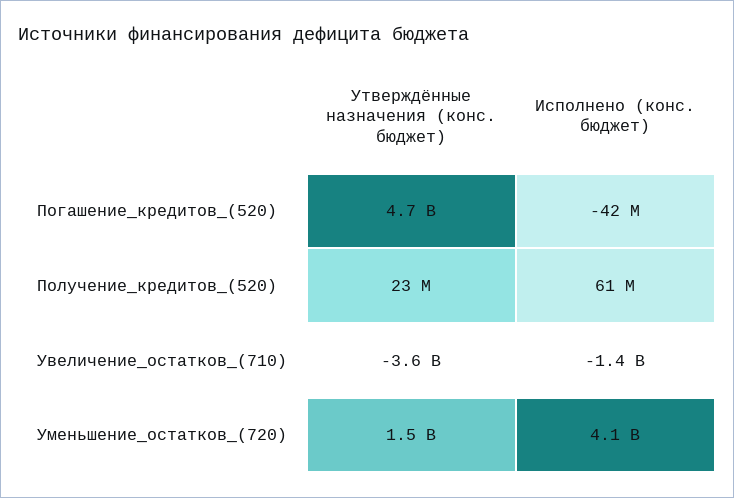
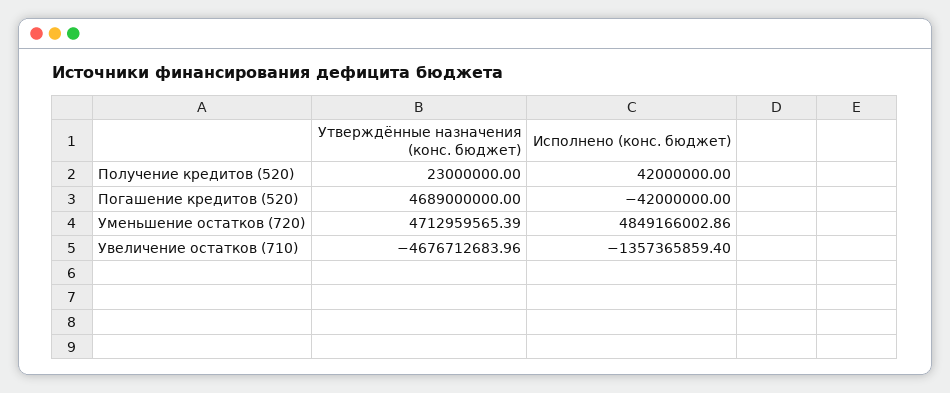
Исполнено (конс. бюджет), Получение_кредитов_(520): 61000000 -> 42000000
Утверждённые назначения (конс. бюджет), Увеличение_остатков_(710): -3600000000 -> -4676712683.96
Утверждённые назначения (конс. бюджет), Уменьшение_остатков_(720): 1500000000 -> 4712959565.39
Исполнено (конс. бюджет), Уменьшение_остатков_(720): 4100000000 -> 4849166002.86

